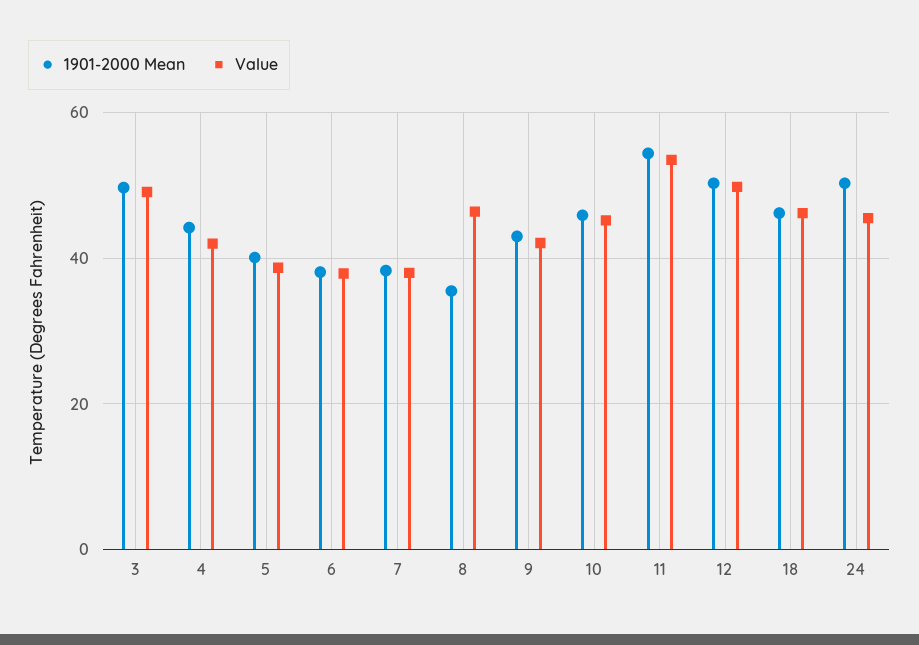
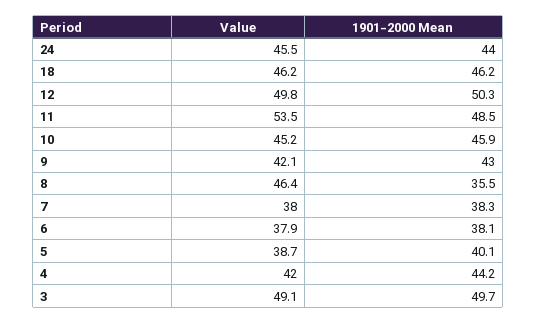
1901-2000 Mean, 11: 54 -> 48.5
1901-2000 Mean, 24: 50 -> 44

